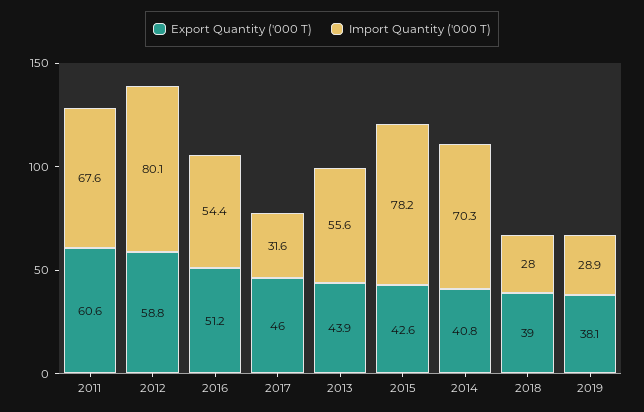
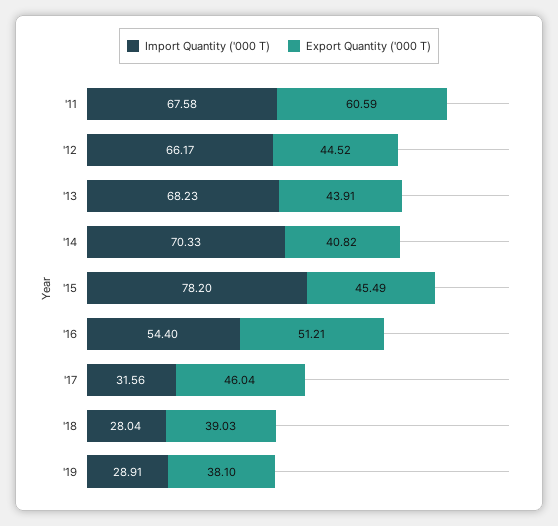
Export Quantity ('000 T), 2012: 58.8 -> 44.52
Import Quantity ('000 T), 2012: 80.1 -> 66.17
Import Quantity ('000 T), 2013: 55.6 -> 68.23
Export Quantity ('000 T), 2015: 42.6 -> 45.49

